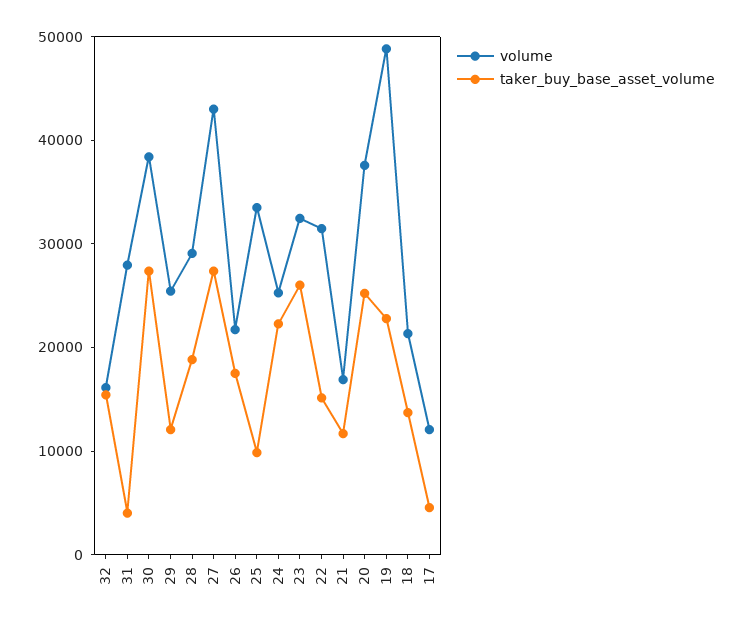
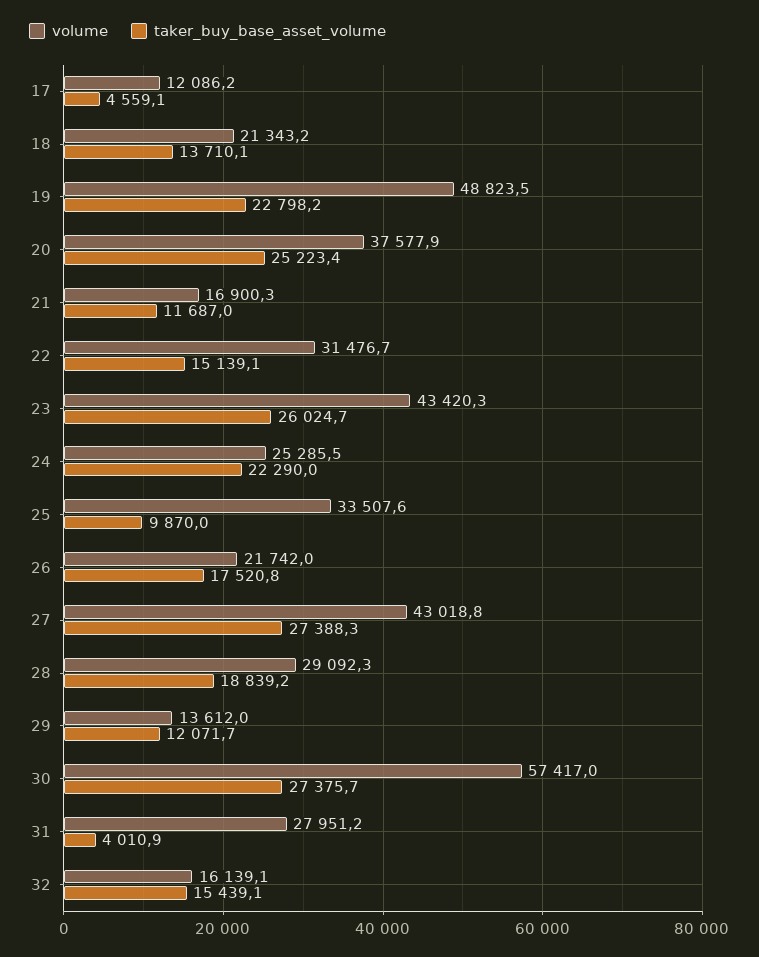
volume, 30: 38000 -> 57417
volume, 29: 26000 -> 13612
volume, 23: 32000 -> 43420.3

